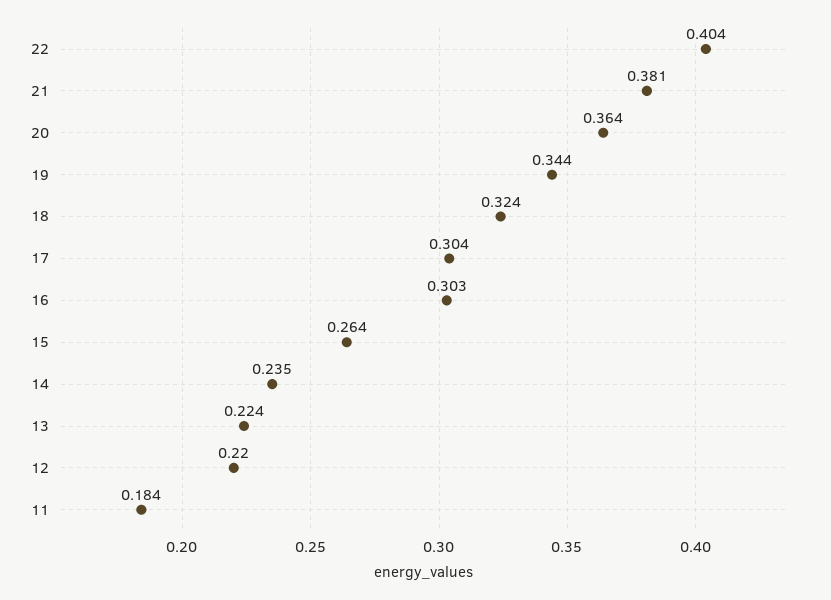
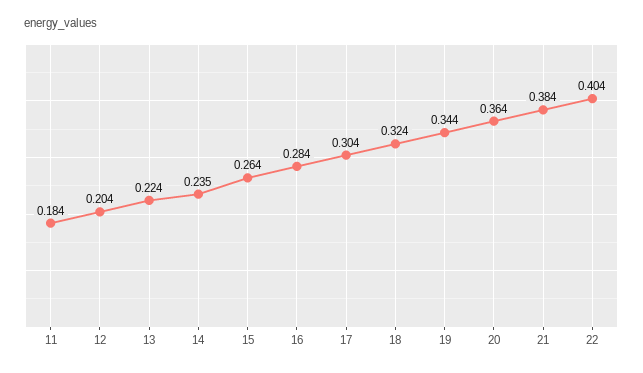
21: 0.381 -> 0.384
16: 0.303 -> 0.284
12: 0.22 -> 0.204

